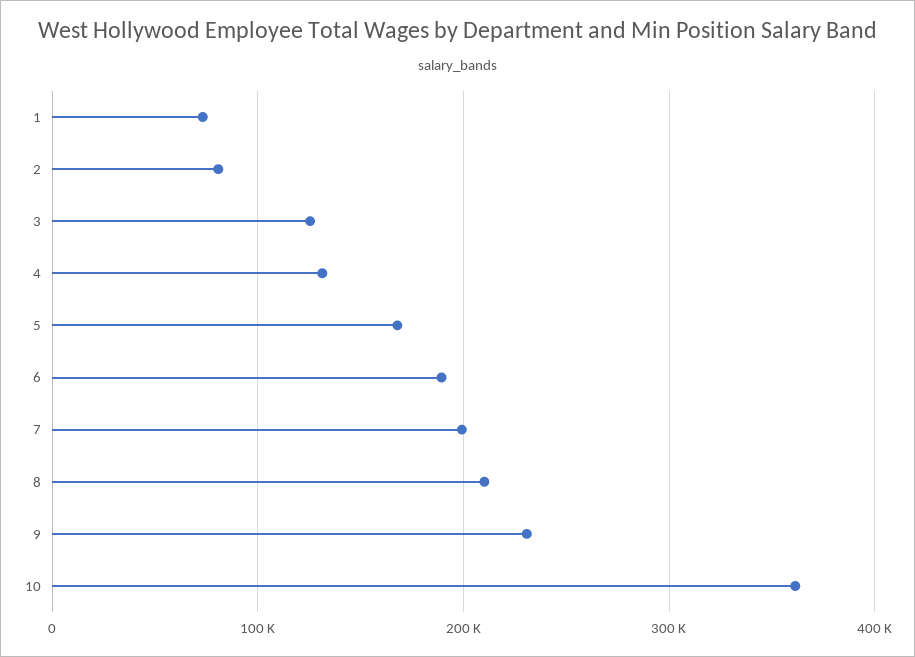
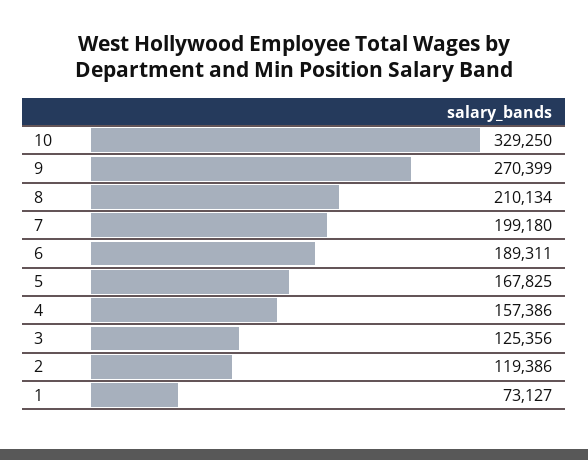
2: 80000 -> 119386
4: 130000 -> 157386
9: 230000 -> 270399
10: 360000 -> 329250

